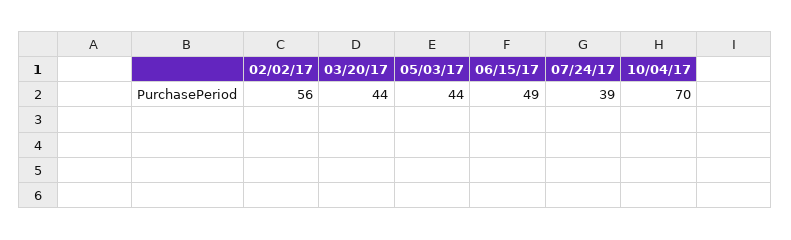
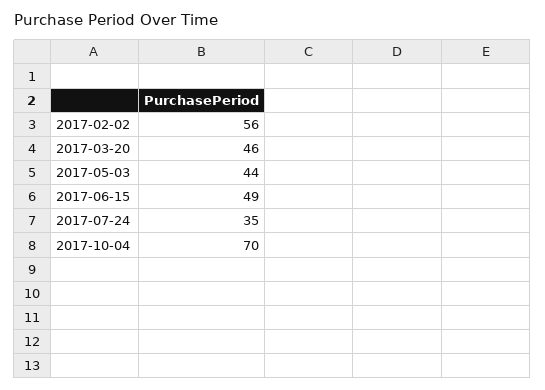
03/20/17: 44 -> 46
07/24/17: 39 -> 35

